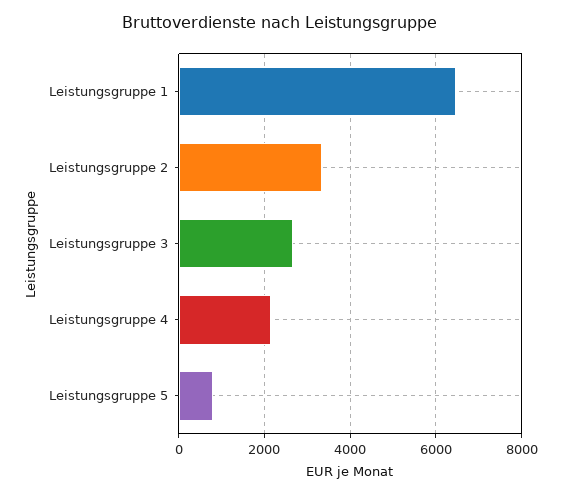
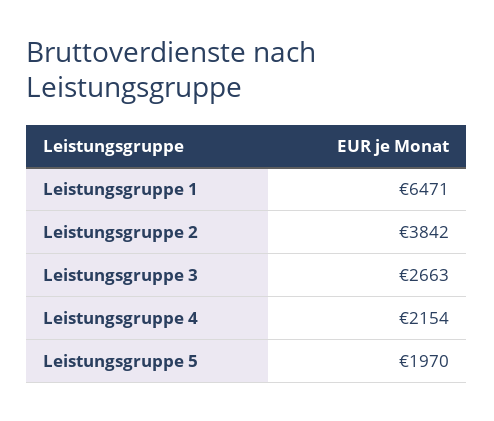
Leistungsgruppe 2: 3400 -> 3842
Leistungsgruppe 5: 800 -> 1970

